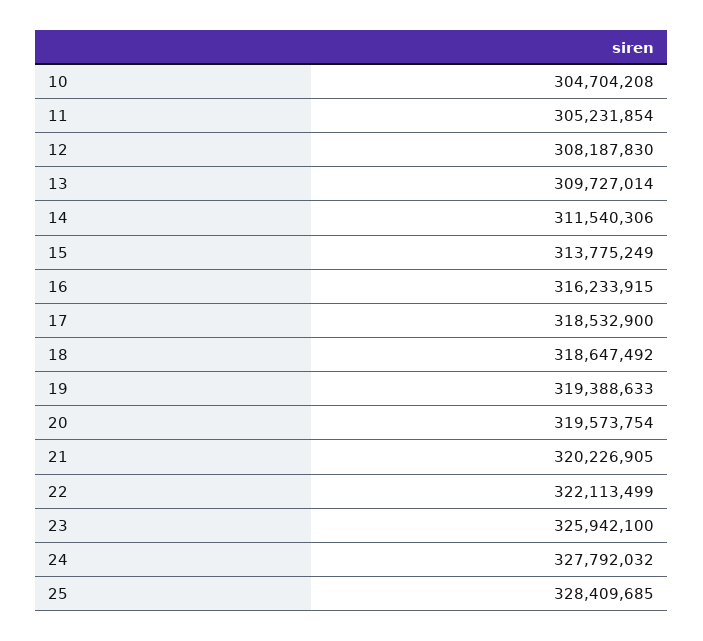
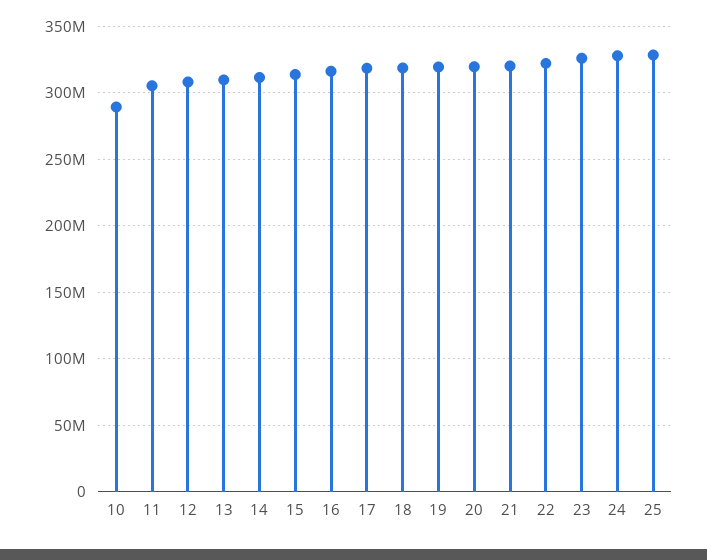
10: 304704208 -> 290000000

